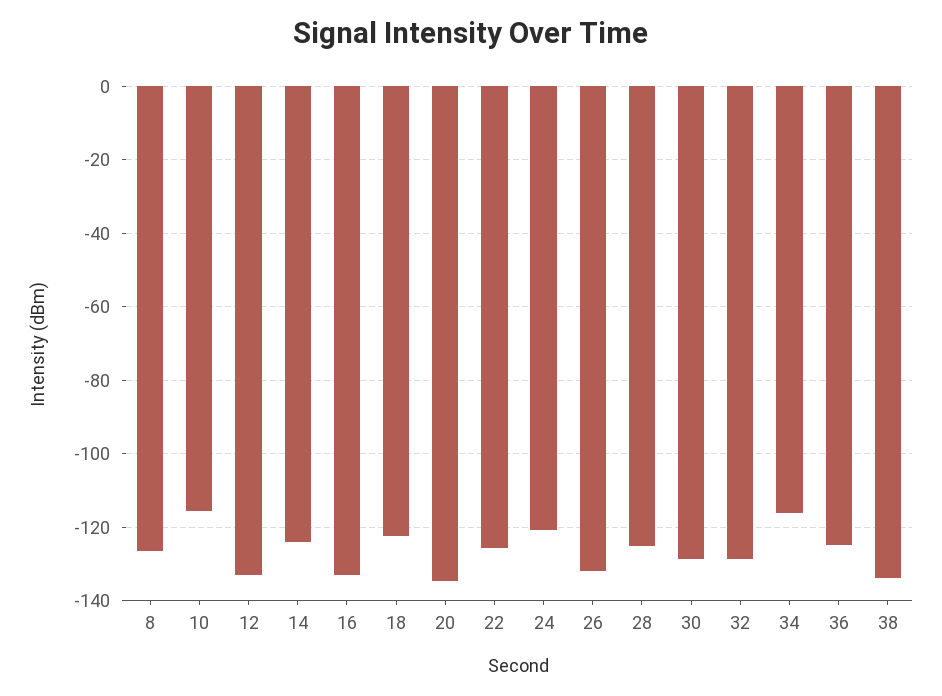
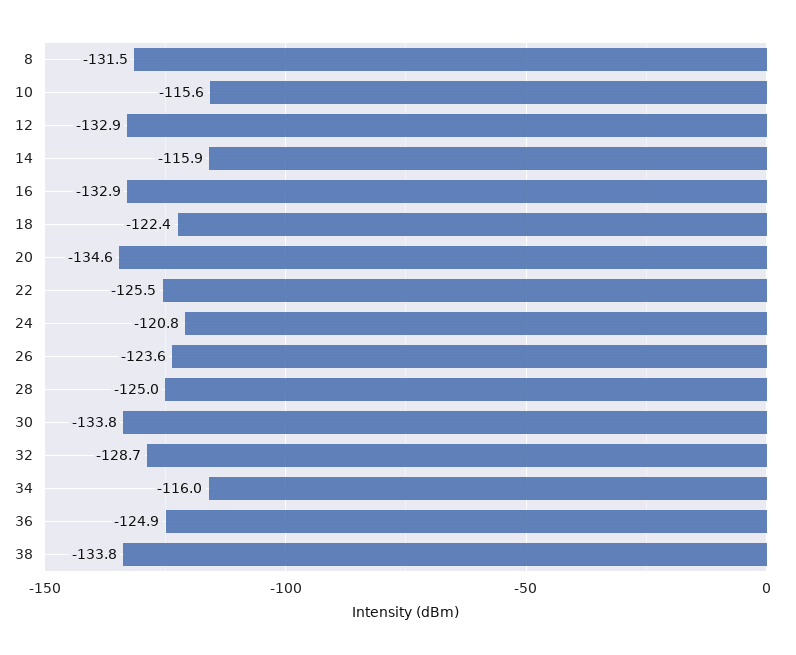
8: -126 -> -131.5
14: -124 -> -115.9
26: -132 -> -123.6
30: -128 -> -133.8

